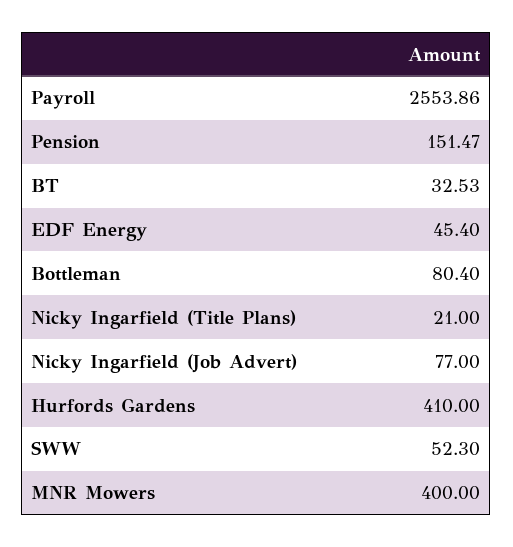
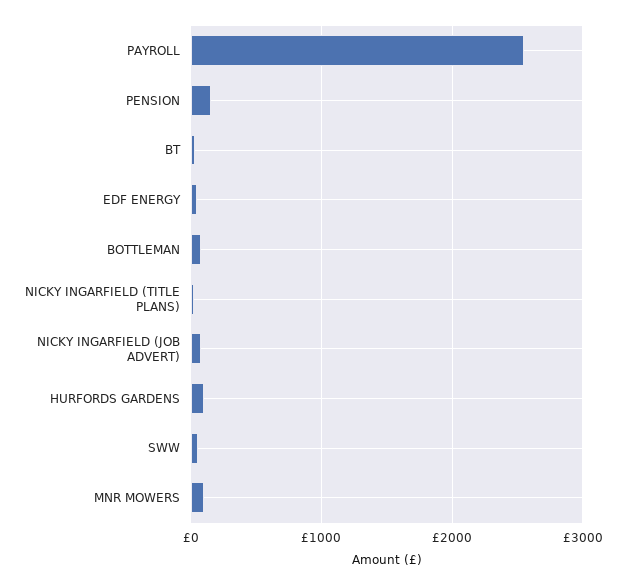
Hurfords Gardens: 410 -> 100
MNR Mowers: 400 -> 100

